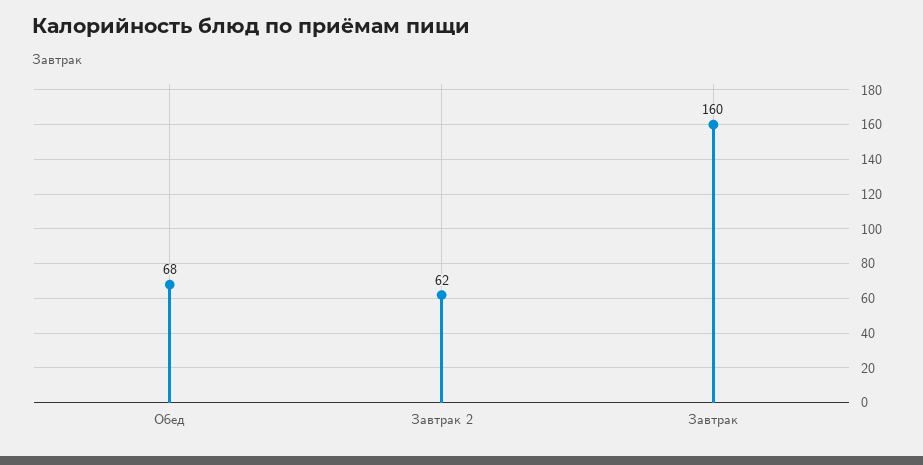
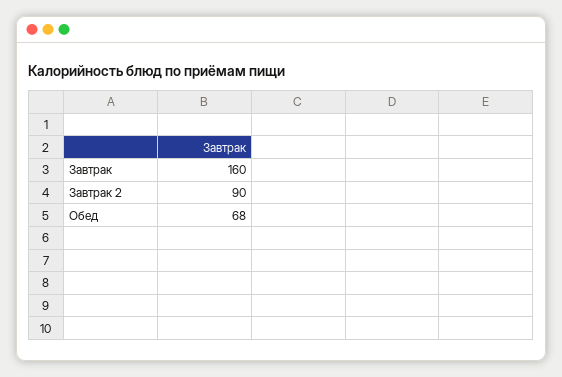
Завтрак 2: 62 -> 90

